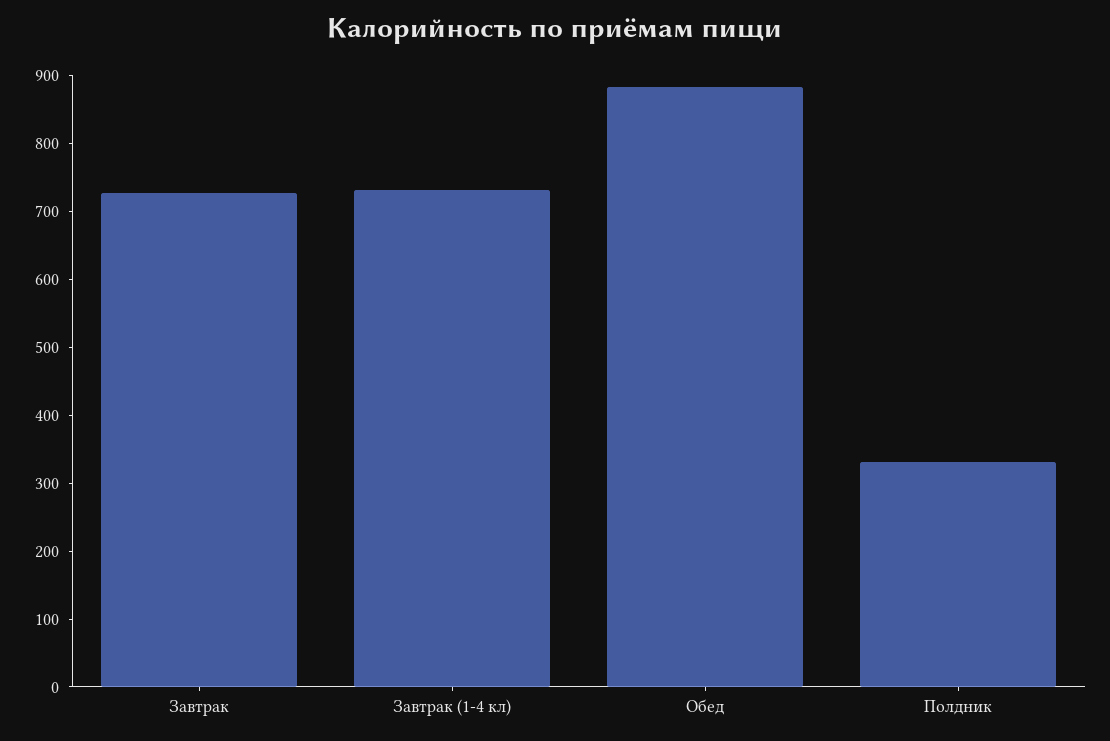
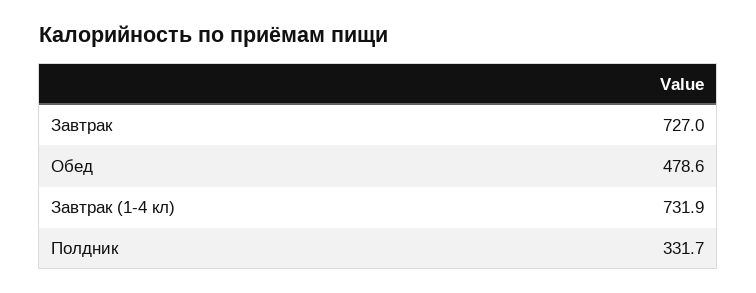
Обед: 880 -> 478.6

